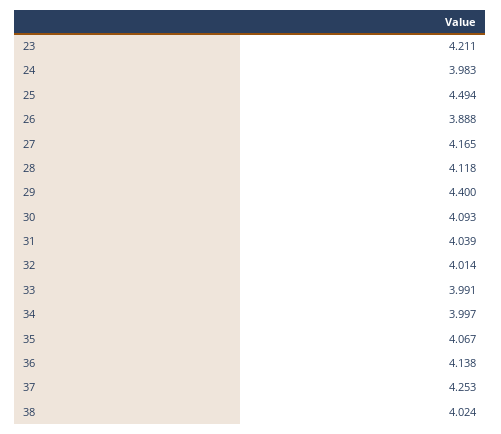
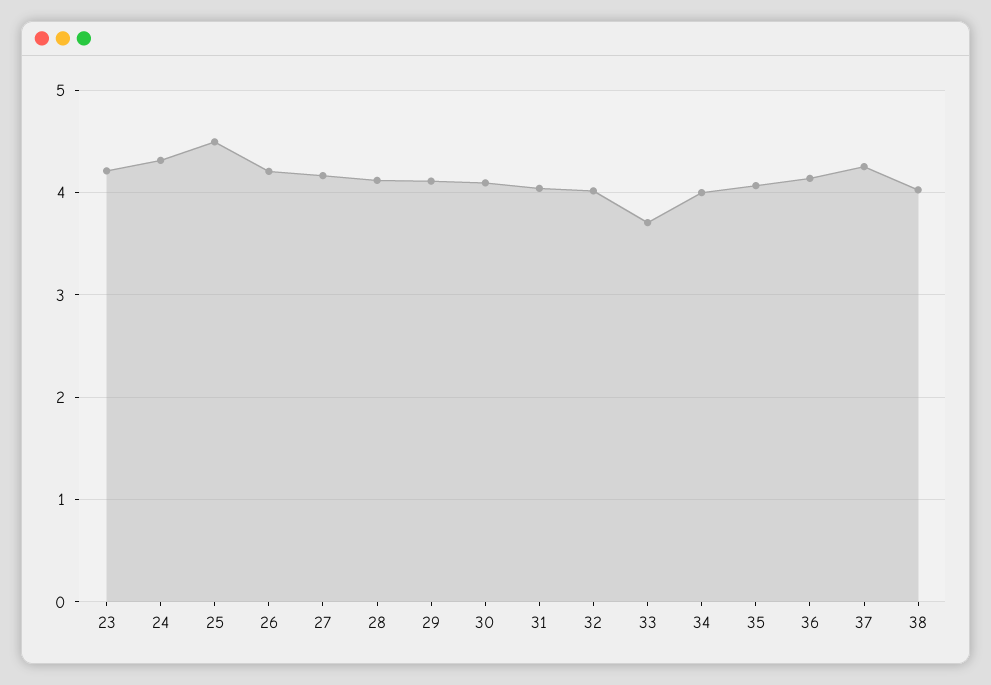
24: 3.983 -> 4.3
26: 3.888 -> 4.2
29: 4.4 -> 4.1
33: 3.991 -> 3.7

